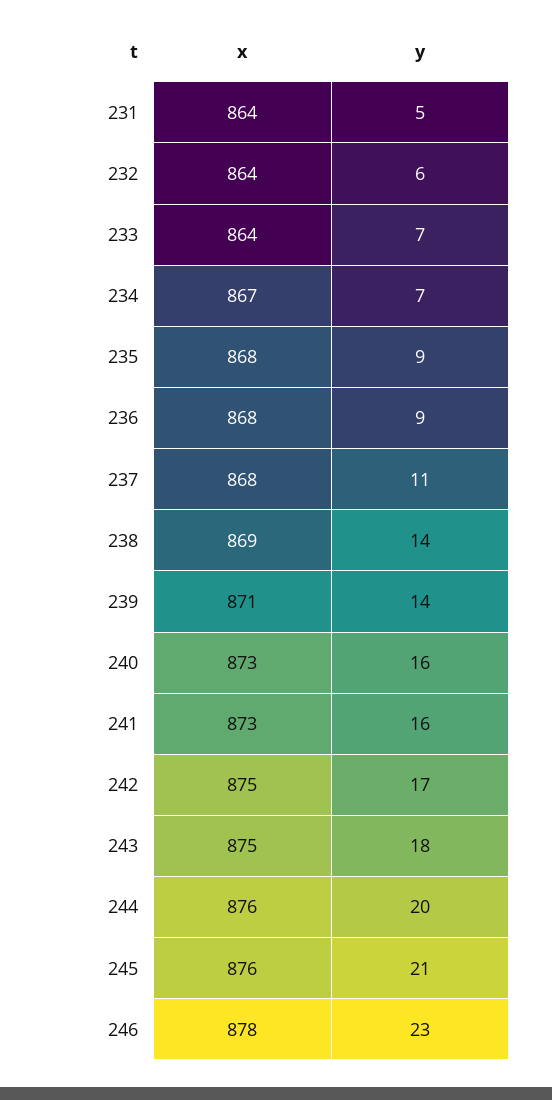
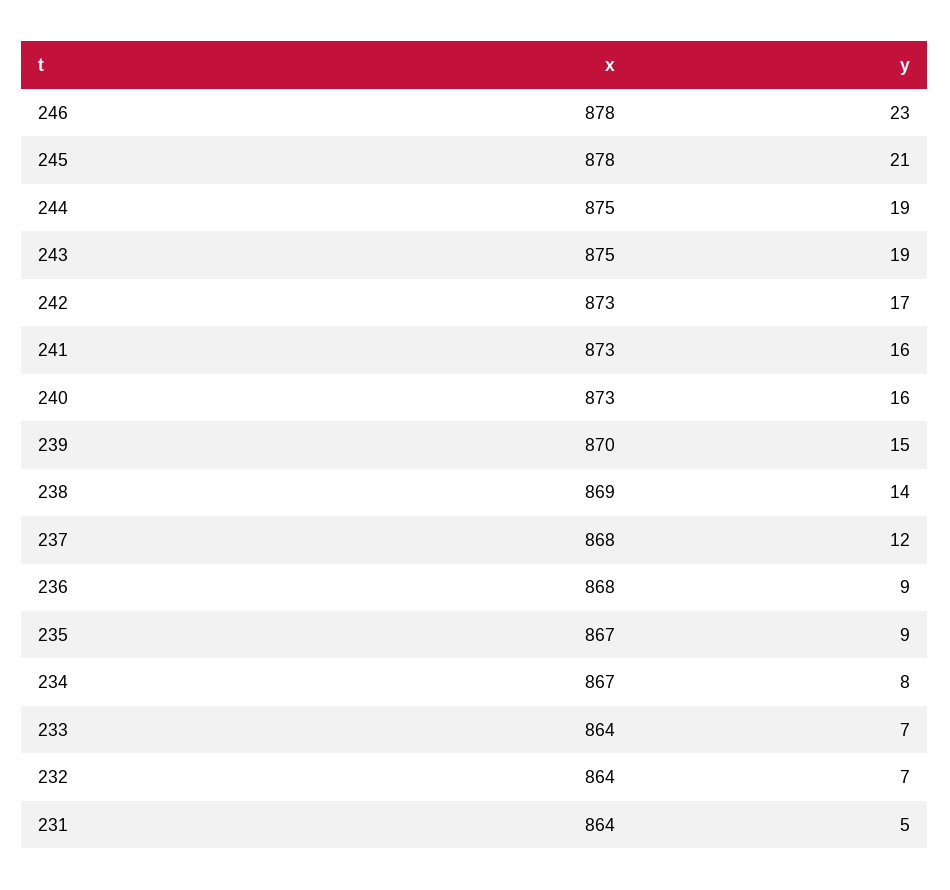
y, 232: 6 -> 7
y, 234: 7 -> 8
x, 235: 868 -> 867
y, 237: 11 -> 12
x, 239: 871 -> 870
y, 239: 14 -> 15
x, 242: 875 -> 873
y, 243: 18 -> 19
x, 244: 876 -> 875
y, 244: 20 -> 19
x, 245: 876 -> 878

